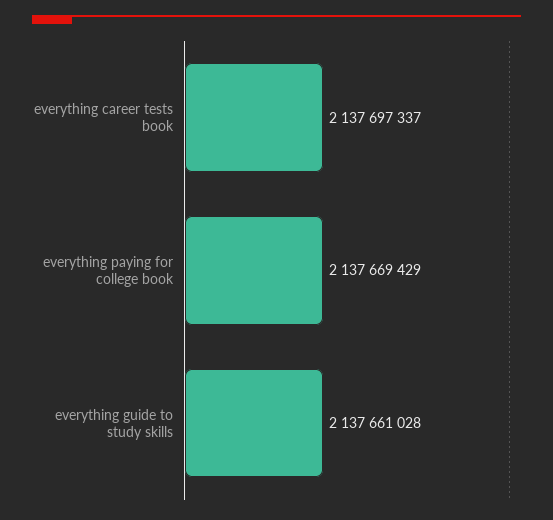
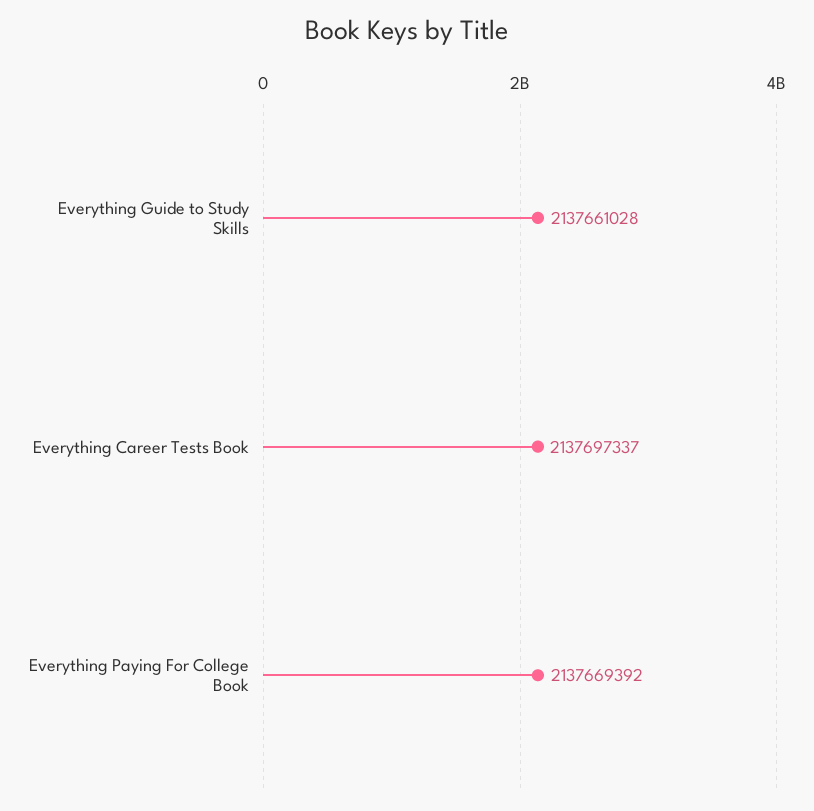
everything paying for college book: 2137669429 -> 2137669392

